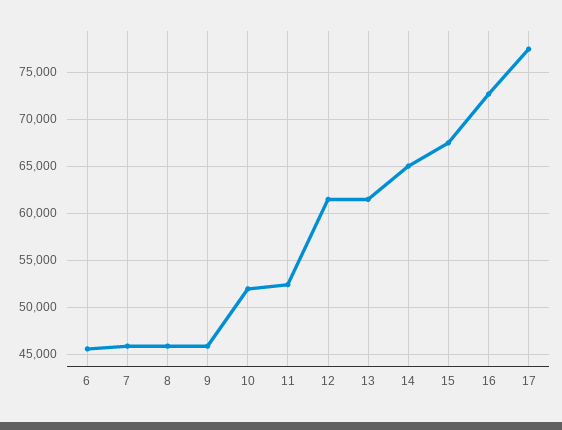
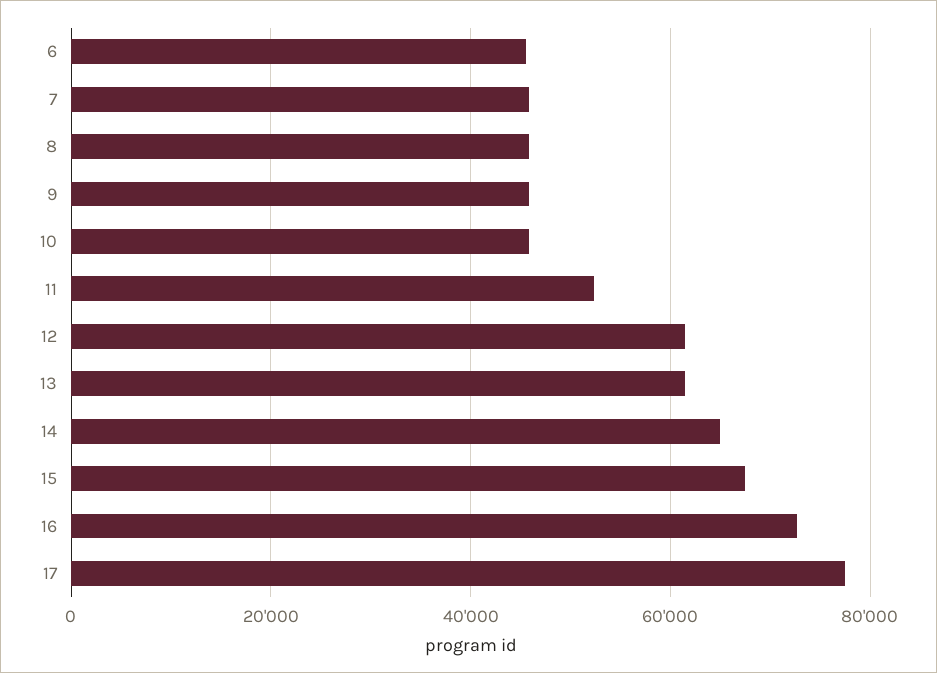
10: 52000 -> 46000

